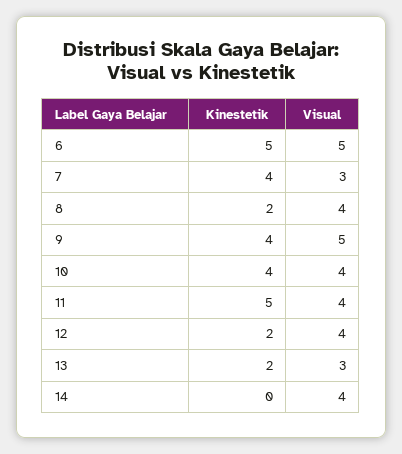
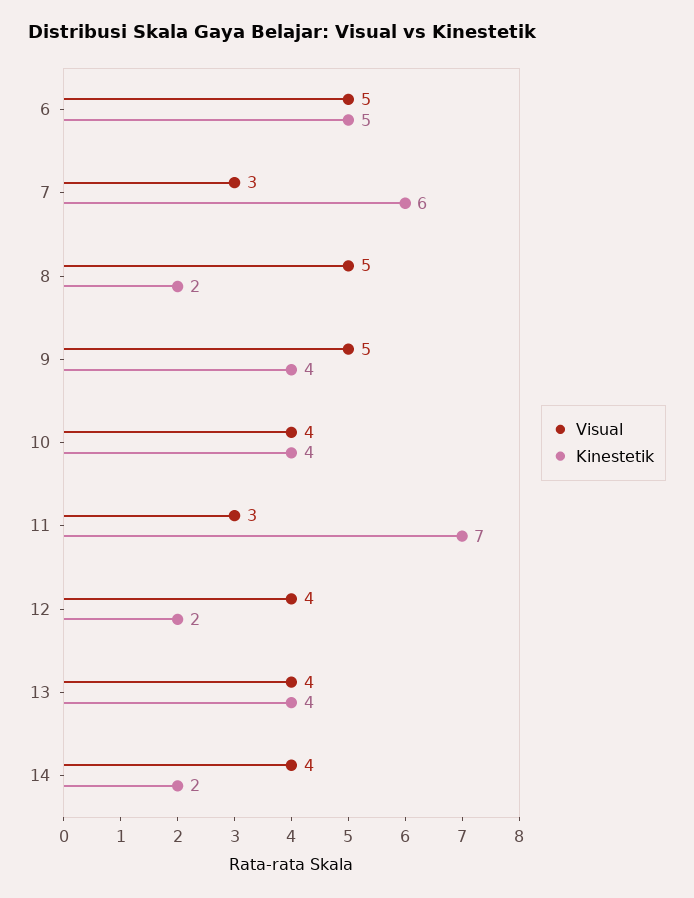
Kinestetik, 7: 4 -> 6
Visual, 8: 4 -> 5
Kinestetik, 11: 5 -> 7
Visual, 11: 4 -> 3
Kinestetik, 13: 2 -> 4
Visual, 13: 3 -> 4
Kinestetik, 14: 0 -> 2

